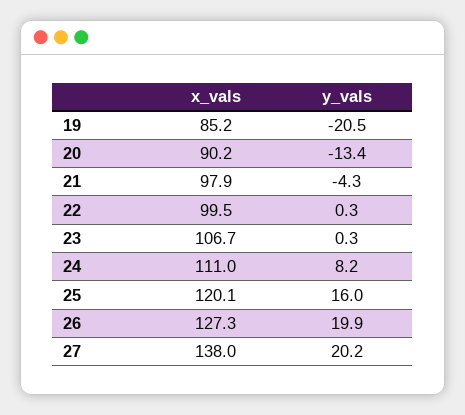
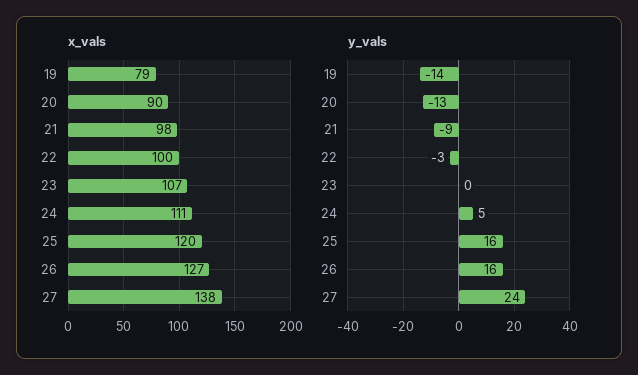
x_vals, 19: 85.2 -> 79
y_vals, 19: -20.5 -> -14
y_vals, 21: -4.3 -> -9
y_vals, 22: 0.3 -> -3
y_vals, 24: 8.2 -> 5
y_vals, 26: 19.9 -> 16
y_vals, 27: 20.2 -> 24

